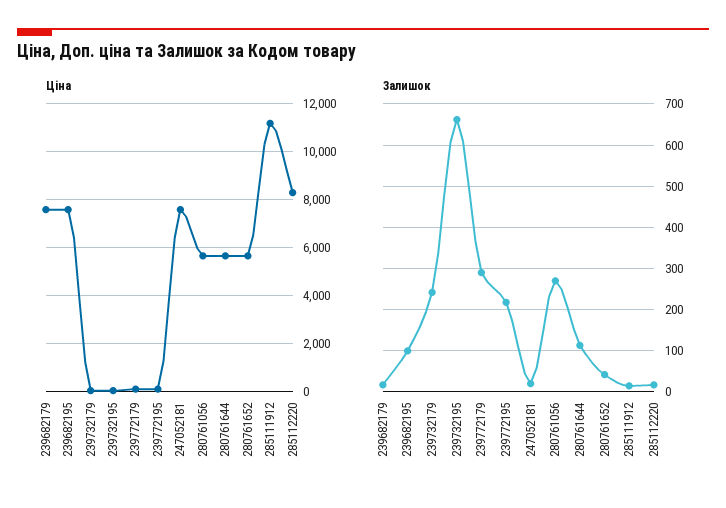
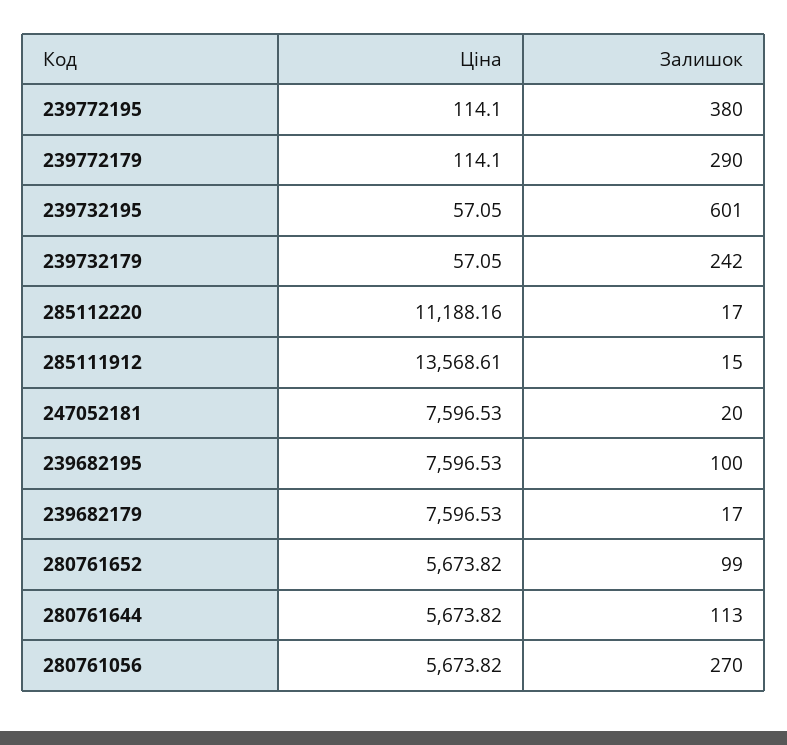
Ціна, 285111912: 11250 -> 13568.61
Ціна, 285112220: 8250 -> 11188.16
Залишок, 239732195: 660 -> 601
Залишок, 239772195: 220 -> 380
Залишок, 280761652: 40 -> 99

